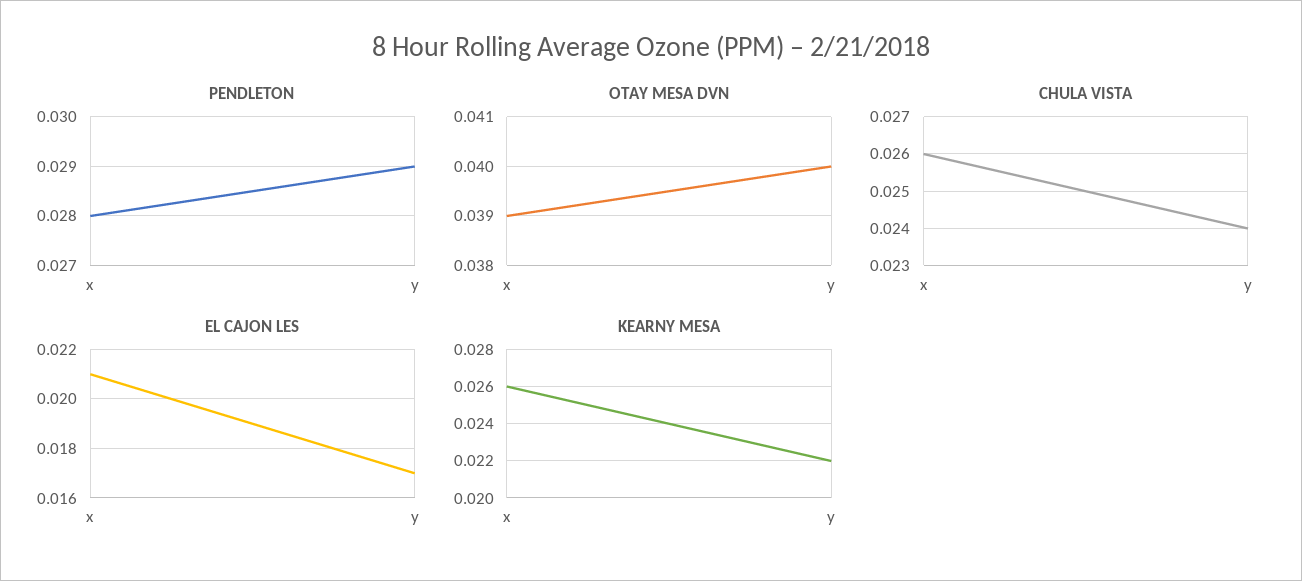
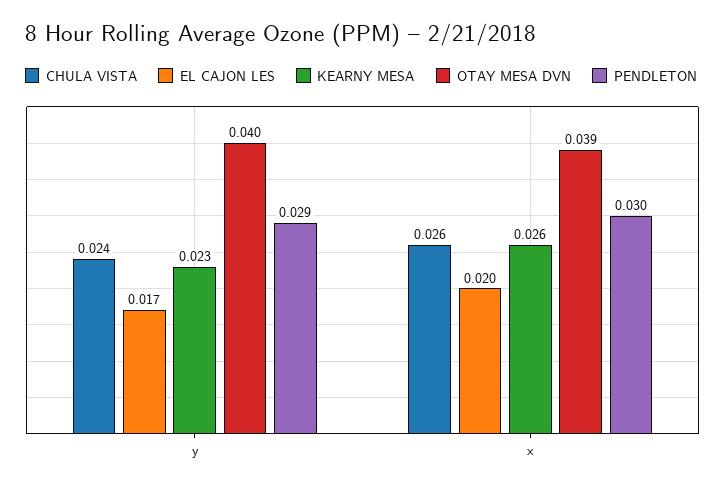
PENDLETON, x: 0.028 -> 0.03
EL CAJON LES, x: 0.021 -> 0.02
KEARNY MESA, y: 0.022 -> 0.023

